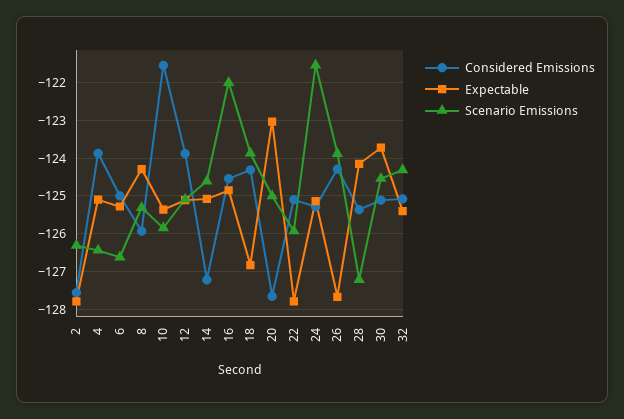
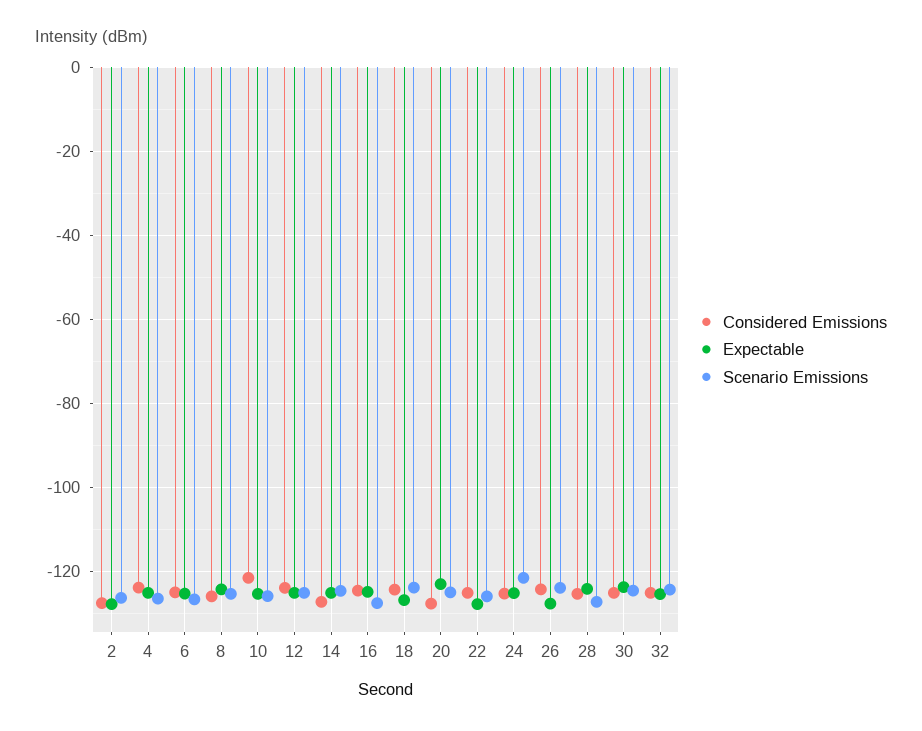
Scenario Emissions, 16: -122 -> -128

